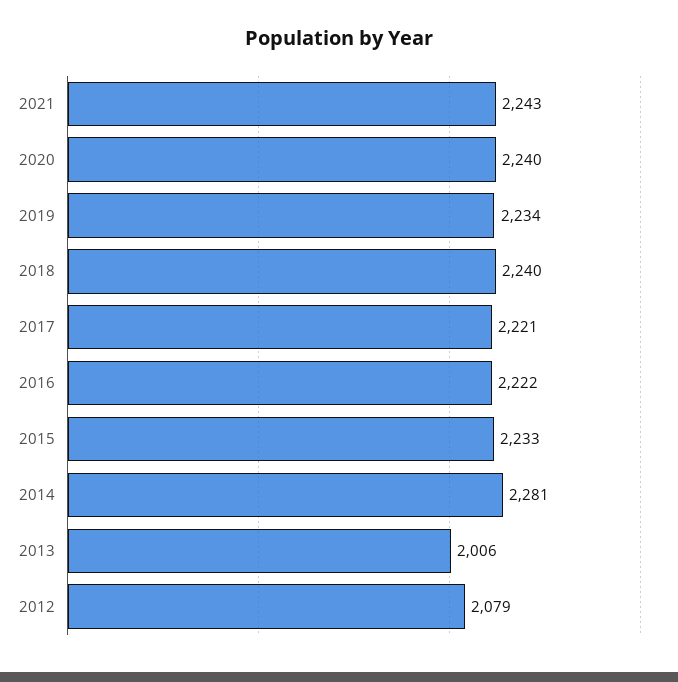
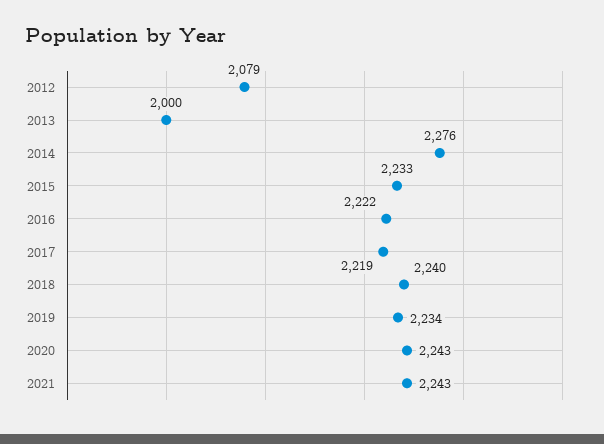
2020: 2240 -> 2243
2017: 2221 -> 2219
2014: 2281 -> 2276
2013: 2006 -> 2000

